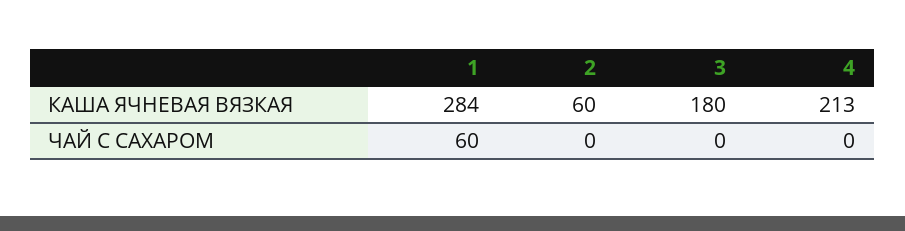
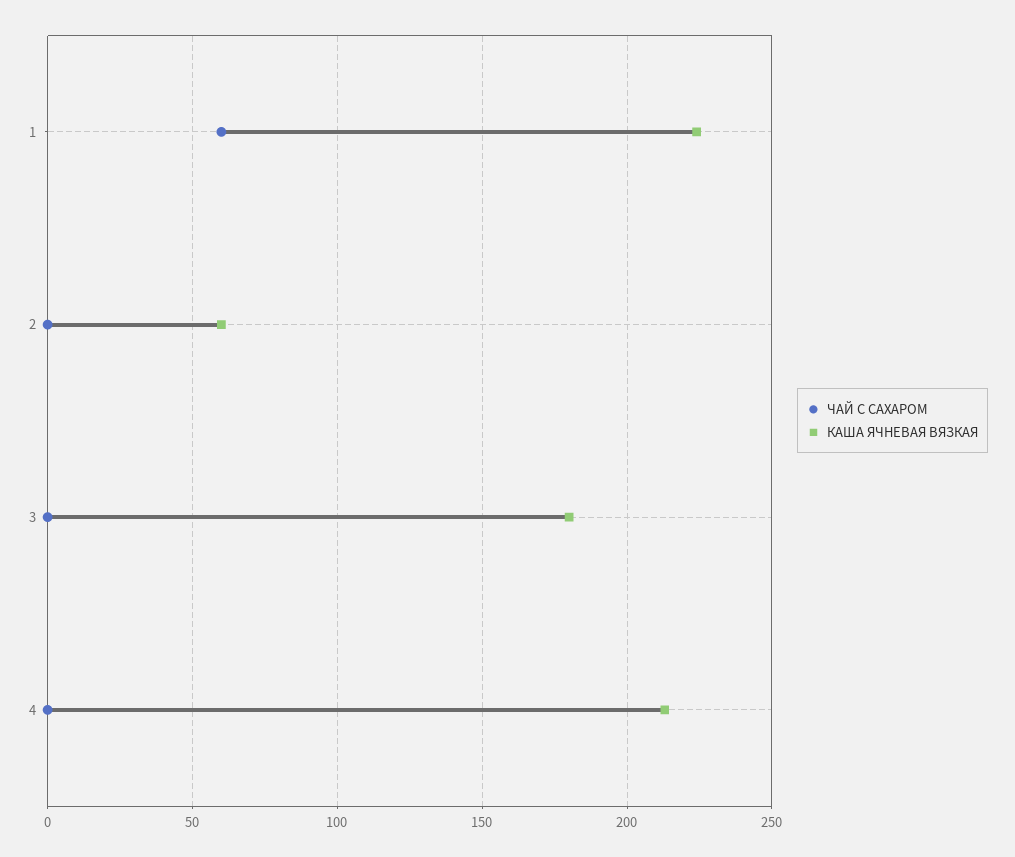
КАША ЯЧНЕВАЯ ВЯЗКАЯ, 1: 284 -> 225

